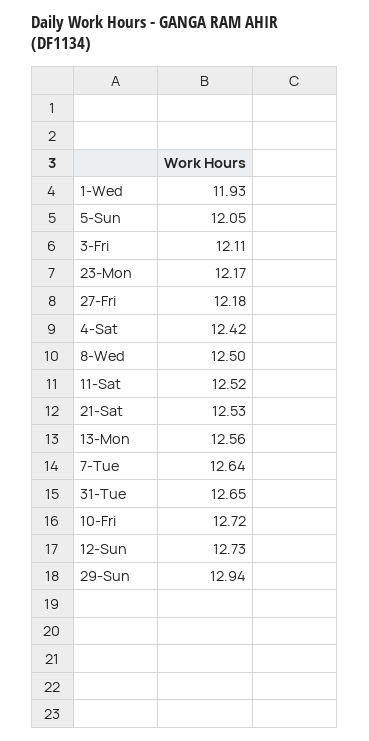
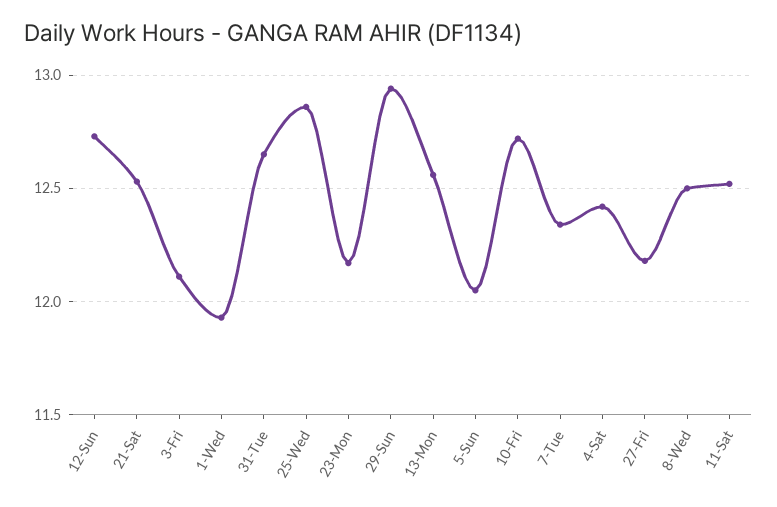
7-Tue: 12.64 -> 12.35
25-Wed: none -> 12.85

